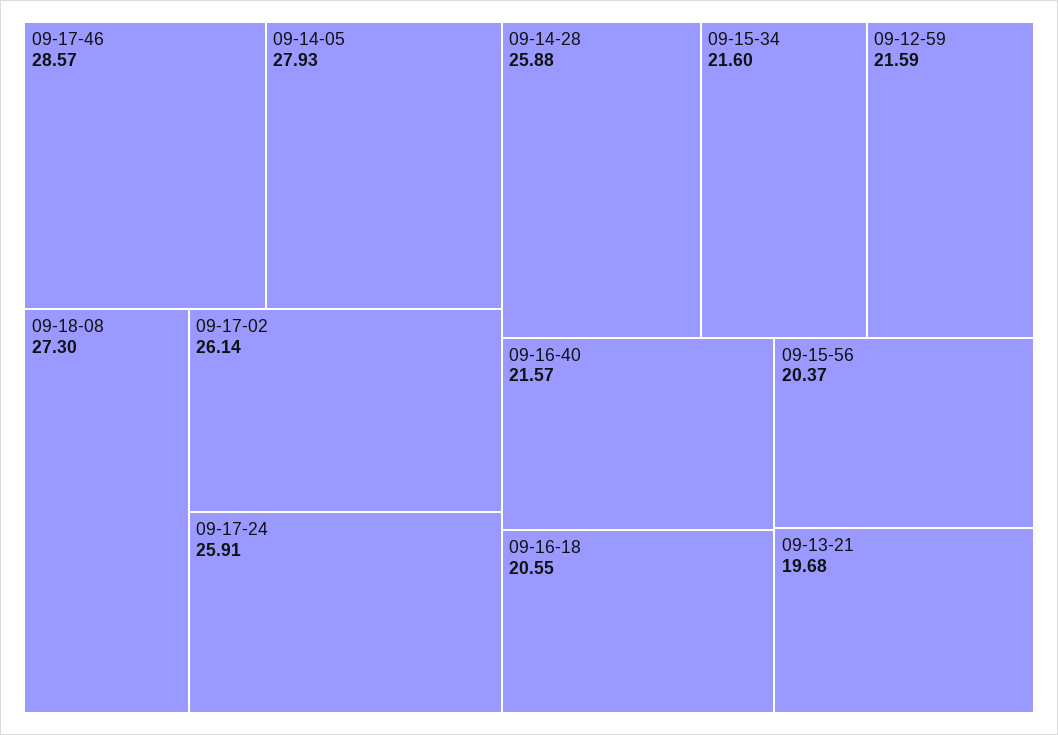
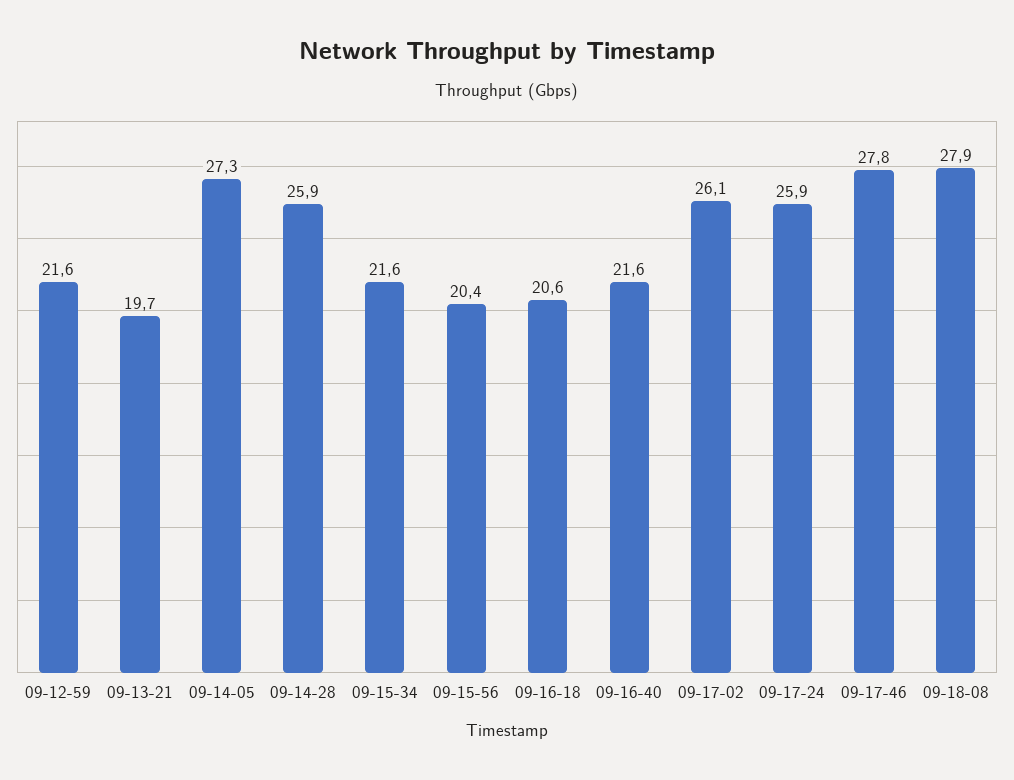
09-17-46: 28.57 -> 27.8
09-14-05: 27.93 -> 27.3
09-18-08: 27.3 -> 27.9

